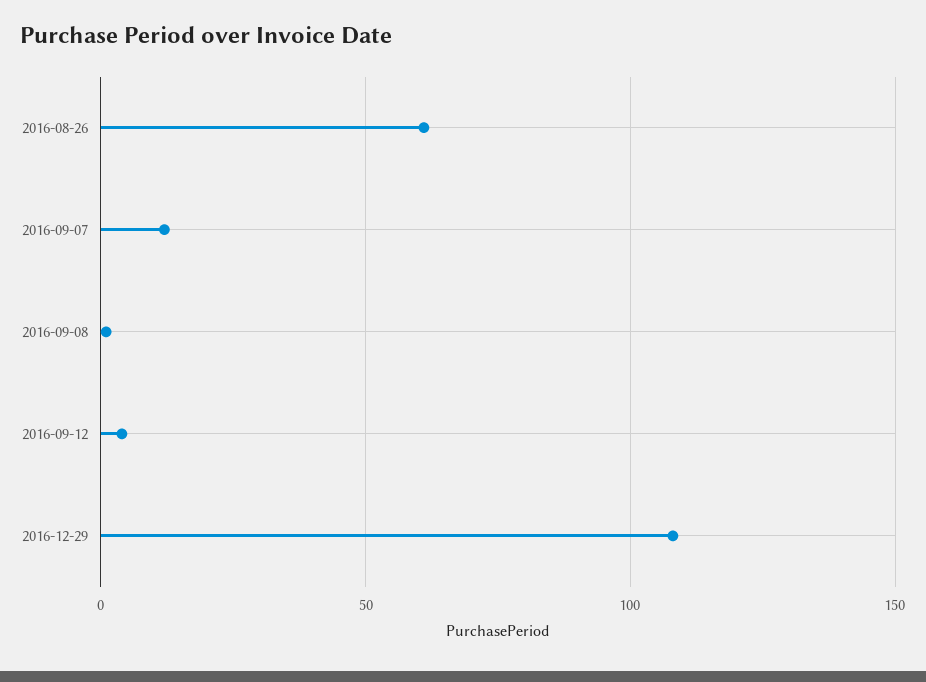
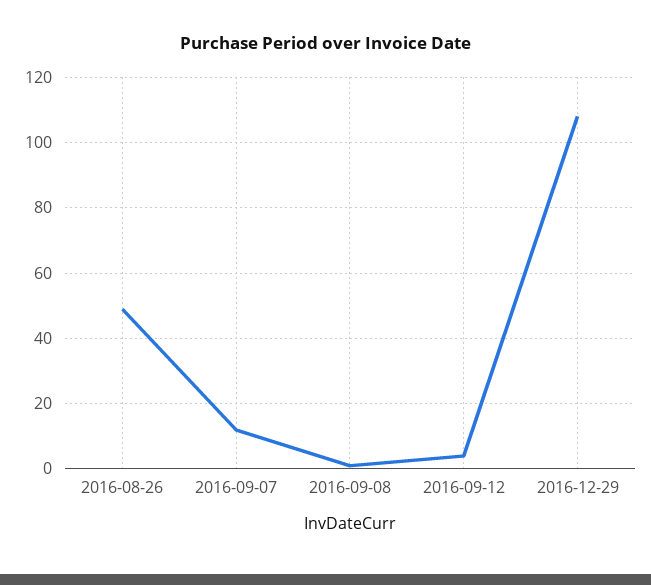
2016-08-26: 60 -> 50

